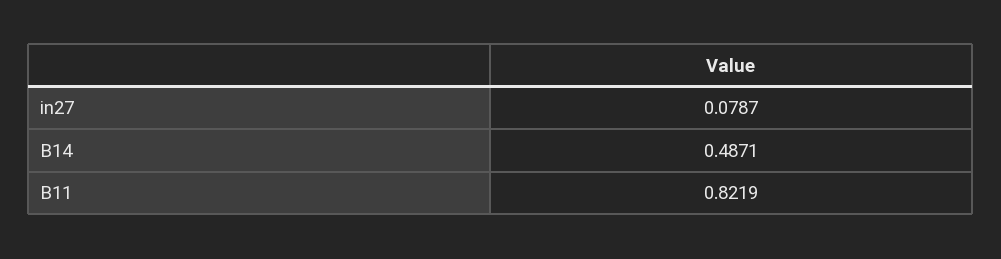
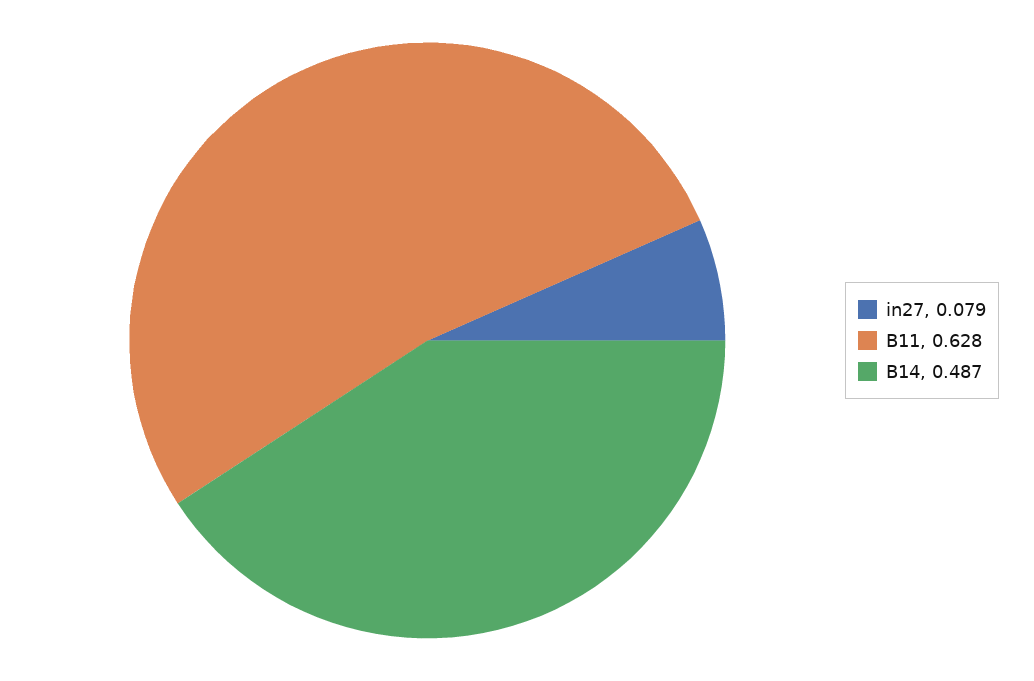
B11: 0.8219 -> 0.628

